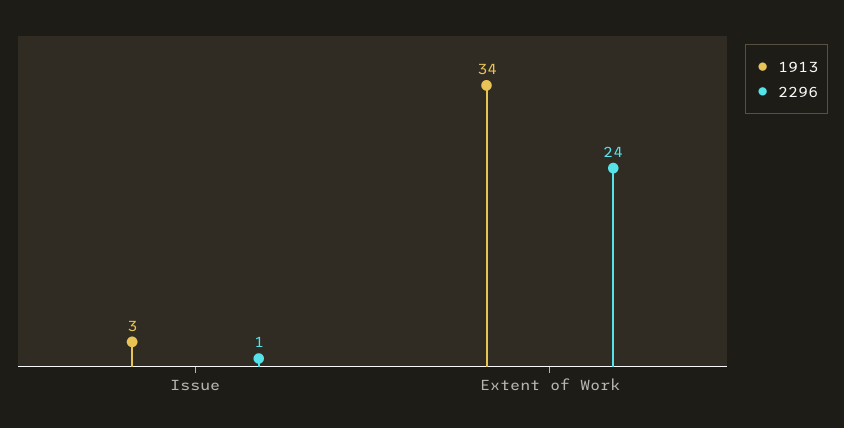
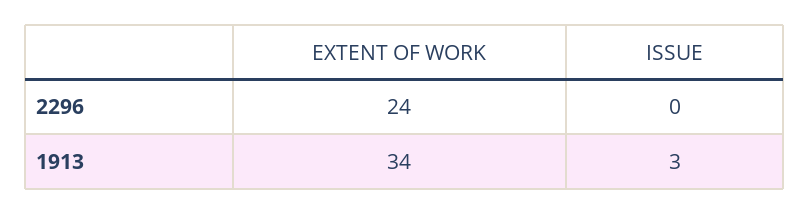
2296, Issue: 1 -> 0

